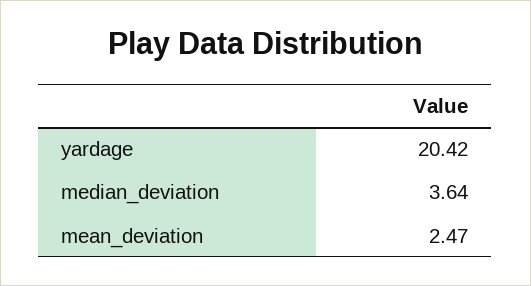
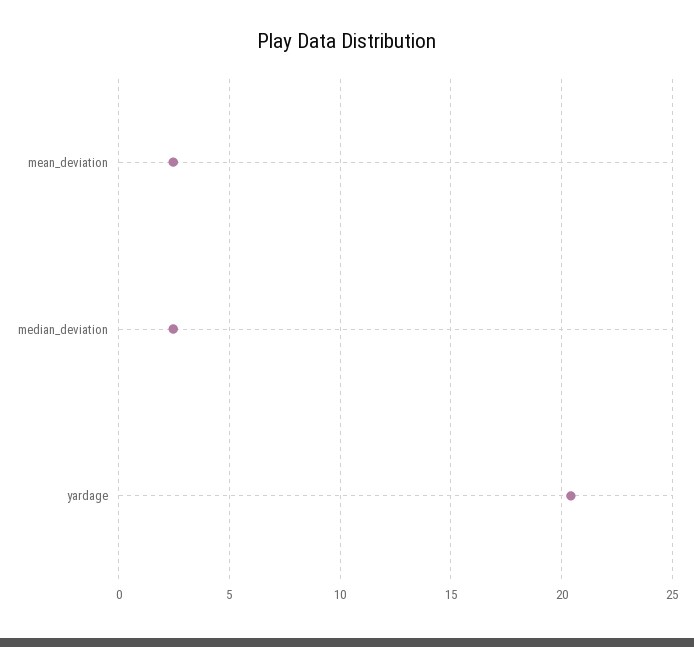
median_deviation: 3.64 -> 2.5

